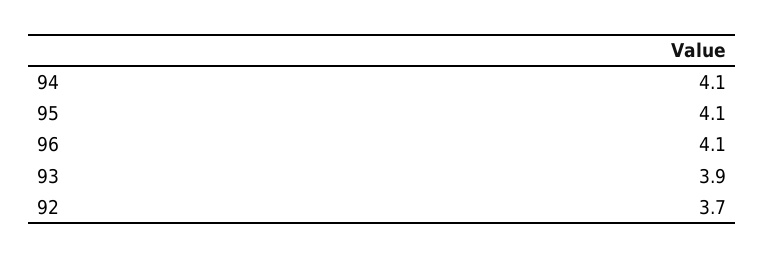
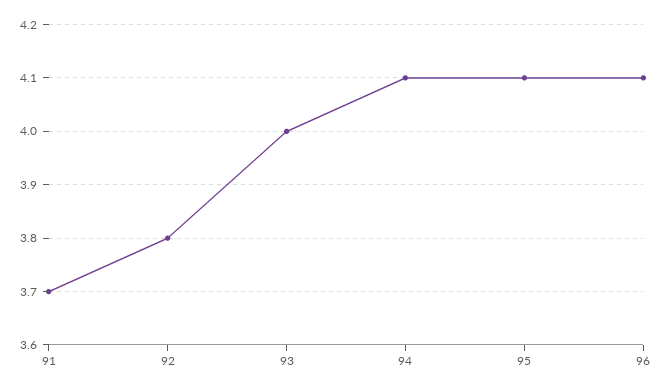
93: 3.9 -> 4
92: 3.7 -> 3.8
91: none -> 3.7

